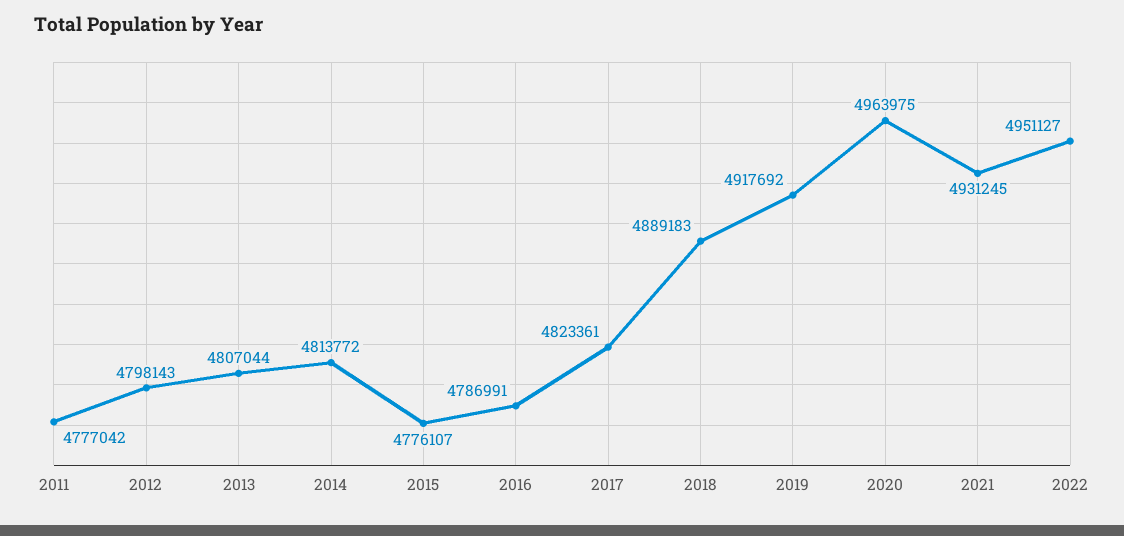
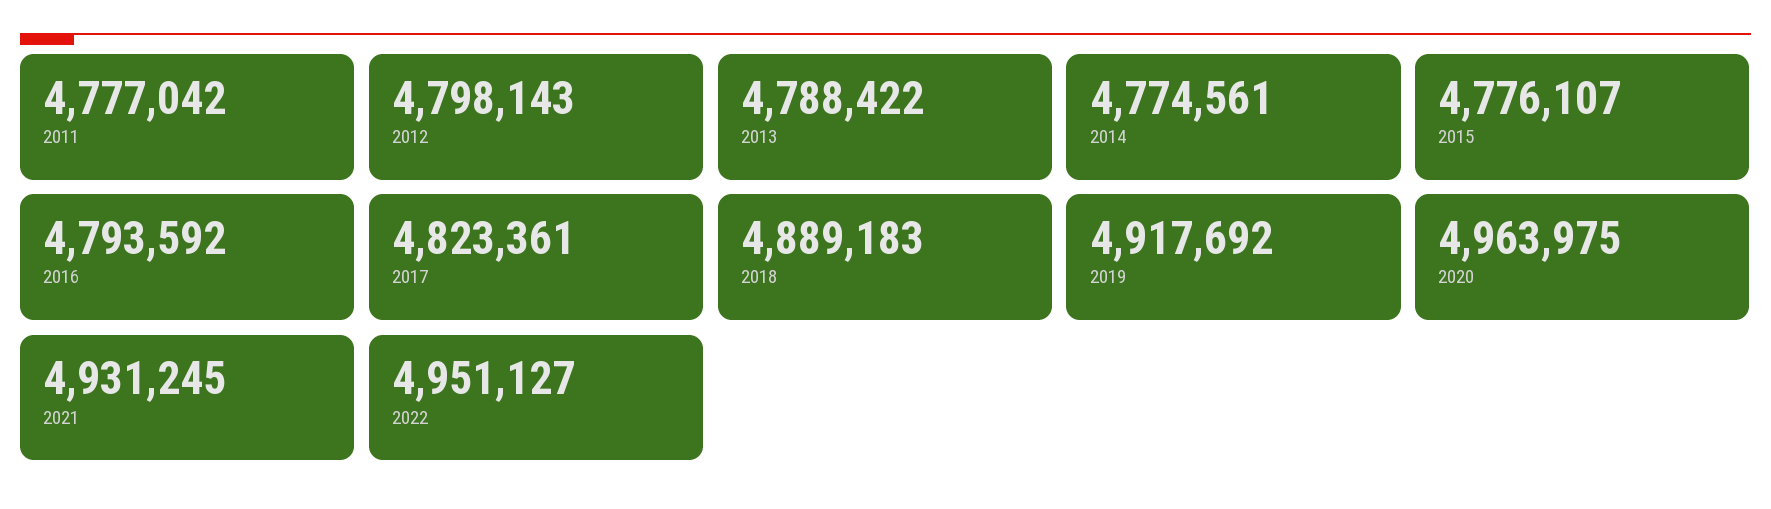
2013: 4807044 -> 4788422
2014: 4813772 -> 4774561
2016: 4786991 -> 4793592

